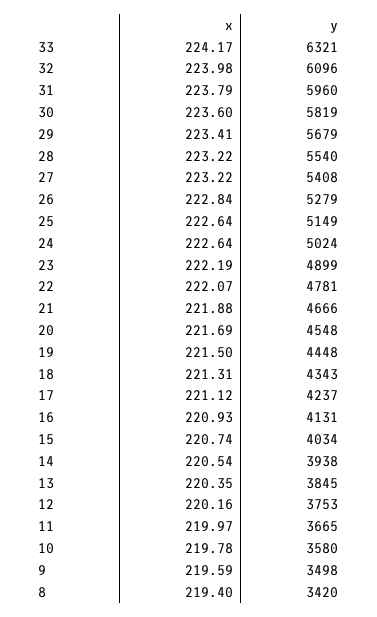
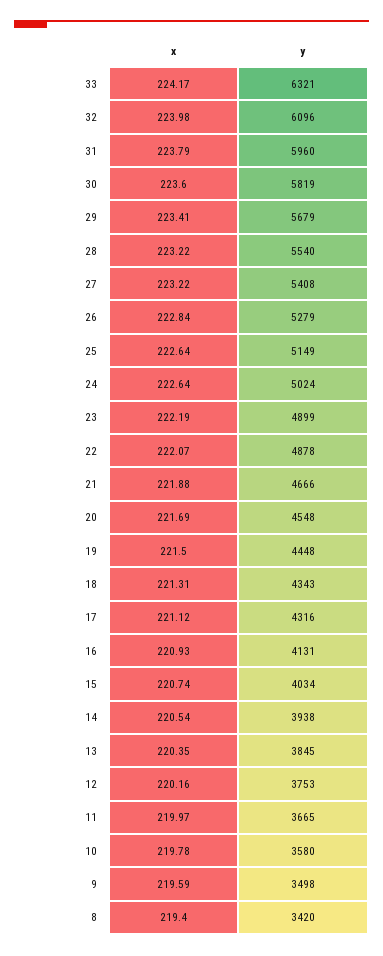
y, 22: 4781 -> 4878
y, 17: 4237 -> 4316

